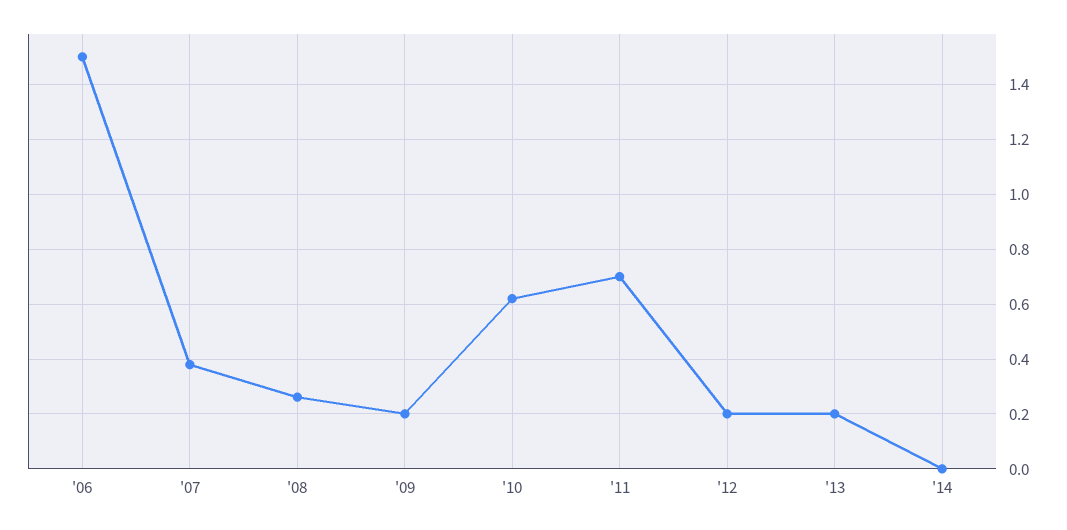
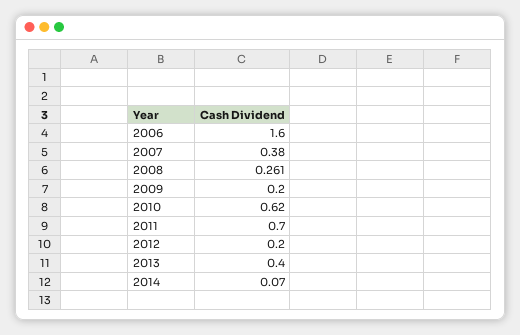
'06: 1.5 -> 1.6
'13: 0.2 -> 0.4
'14: 0 -> 0.07

